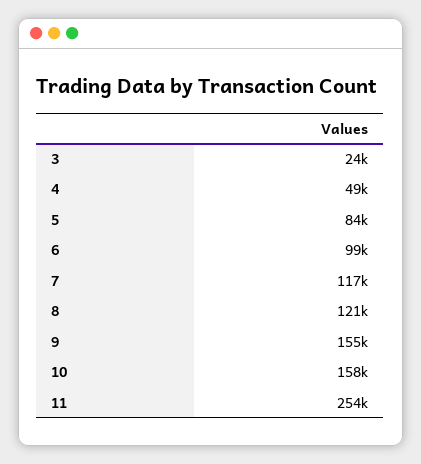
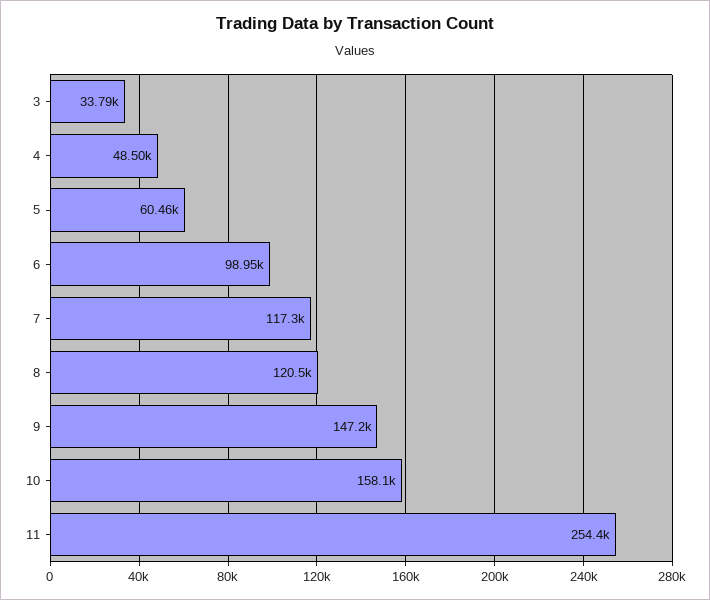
3: 24000 -> 33790
5: 84000 -> 60460
9: 155000 -> 147200

